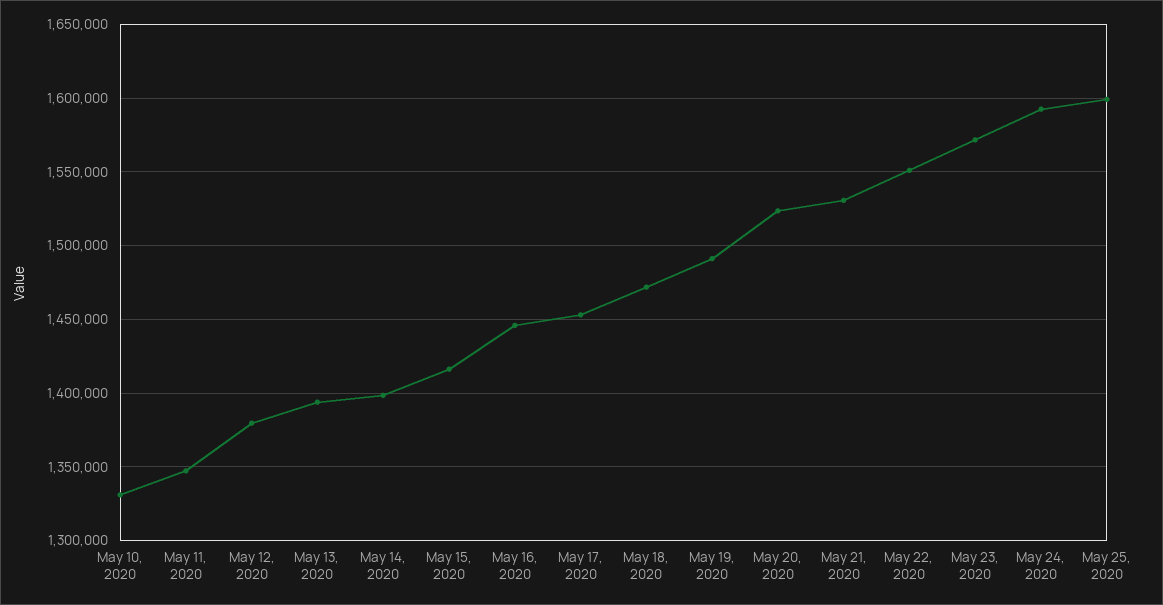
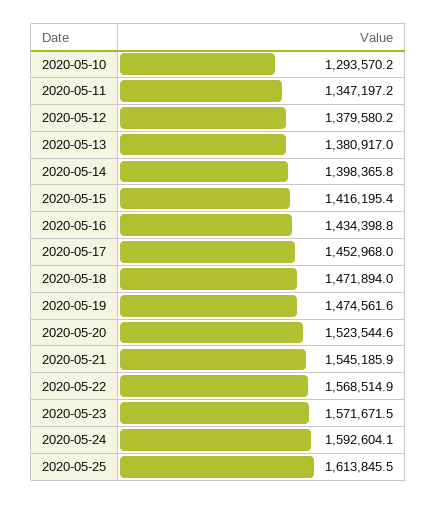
May 10, 2020: 1330000 -> 1293570.2
May 13, 2020: 1395000 -> 1380917
May 16, 2020: 1445000 -> 1434398.8
May 19, 2020: 1490000 -> 1474561.6
May 21, 2020: 1530000 -> 1545185.9
May 22, 2020: 1550000 -> 1568514.9
May 25, 2020: 1600000 -> 1613845.5

